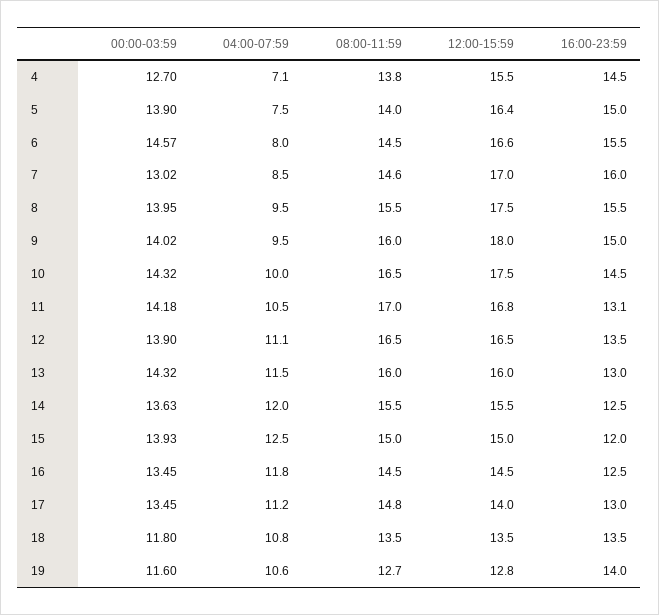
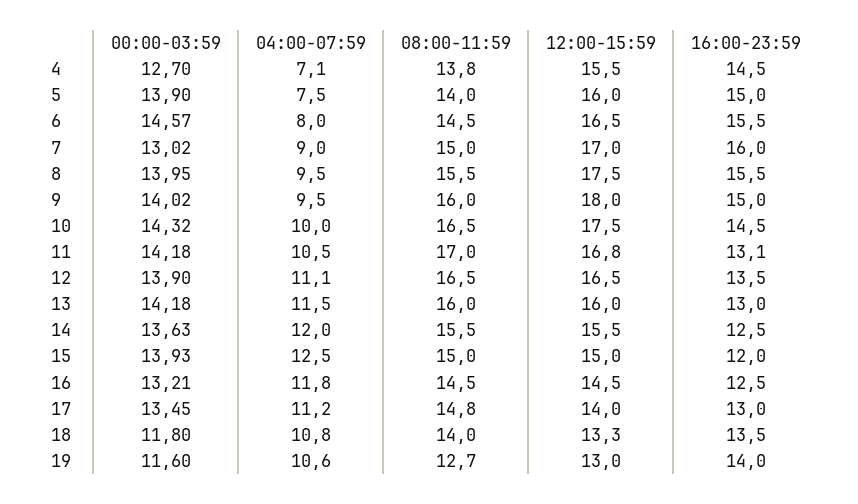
12:00-15:59, 5: 16.4 -> 16
12:00-15:59, 6: 16.6 -> 16.5
04:00-07:59, 7: 8.5 -> 9
08:00-11:59, 7: 14.6 -> 15
00:00-03:59, 13: 14.32 -> 14.18
00:00-03:59, 16: 13.45 -> 13.21
08:00-11:59, 18: 13.5 -> 14
12:00-15:59, 18: 13.5 -> 13.3
12:00-15:59, 19: 12.8 -> 13

